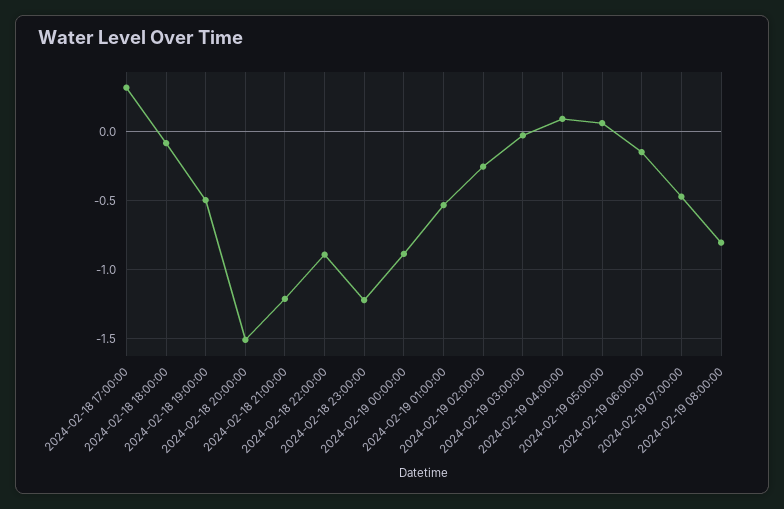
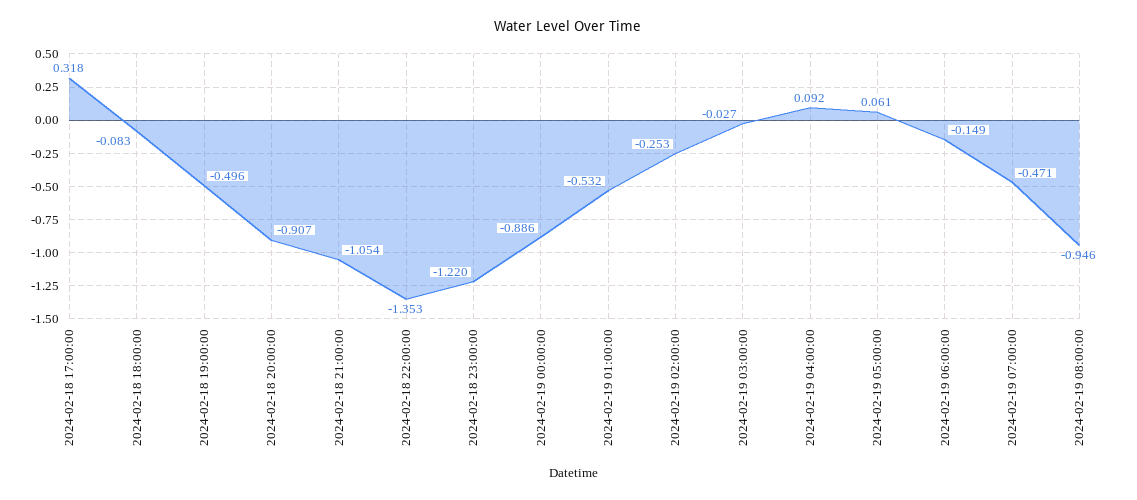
2024-02-18 20:00:00: -1.5 -> -0.907
2024-02-18 21:00:00: -1.2 -> -1.054
2024-02-18 22:00:00: -0.9 -> -1.353
2024-02-19 08:00:00: -0.8 -> -0.946

